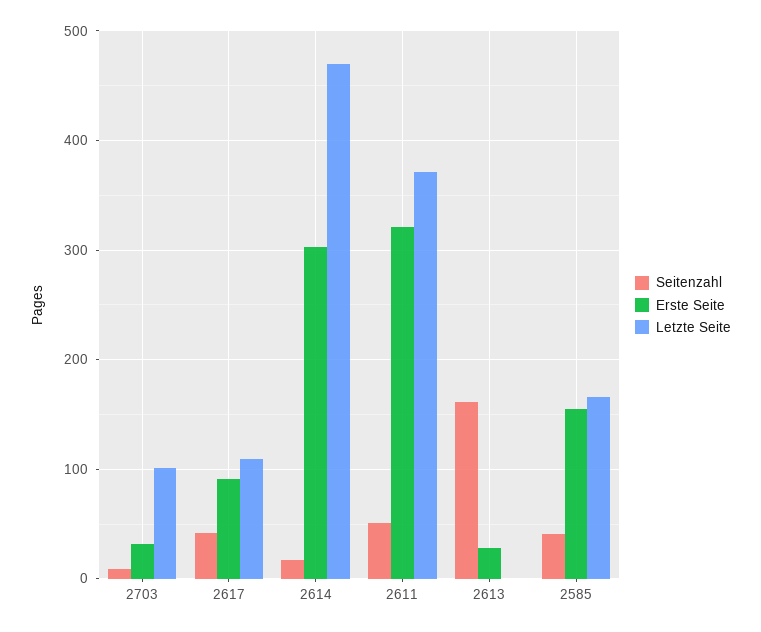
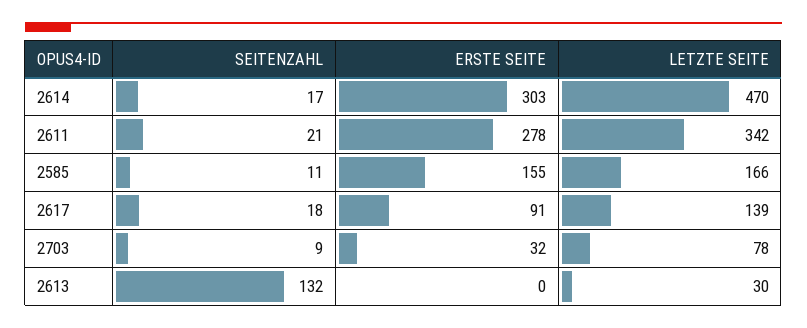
Letzte Seite, 2703: 100 -> 78
Seitenzahl, 2617: 40 -> 18
Letzte Seite, 2617: 110 -> 139
Seitenzahl, 2611: 50 -> 21
Erste Seite, 2611: 320 -> 278
Letzte Seite, 2611: 370 -> 342
Seitenzahl, 2613: 160 -> 132
Erste Seite, 2613: 30 -> 0
Letzte Seite, 2613: 0 -> 30
Seitenzahl, 2585: 40 -> 11

